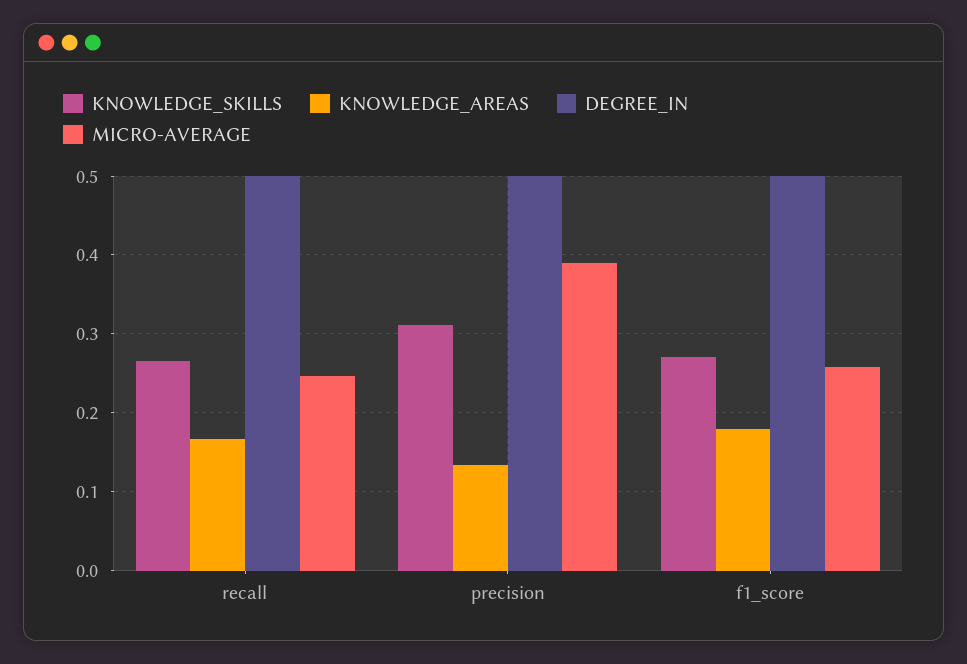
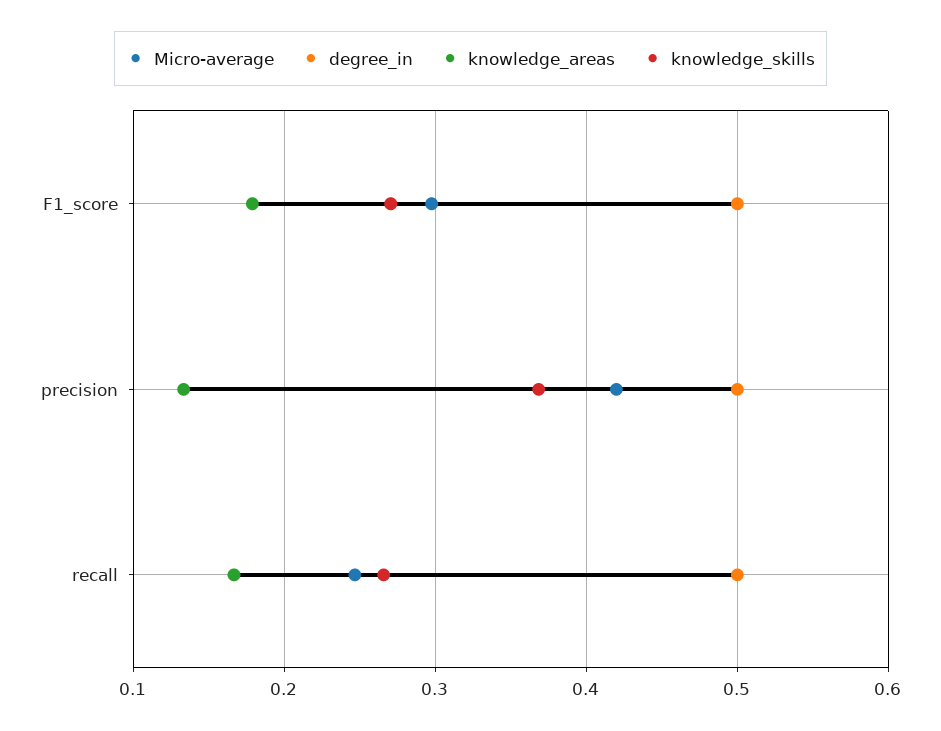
KNOWLEDGE_SKILLS, precision: 0.31 -> 0.37
MICRO-AVERAGE, precision: 0.39 -> 0.42
MICRO-AVERAGE, f1_score: 0.26 -> 0.3

